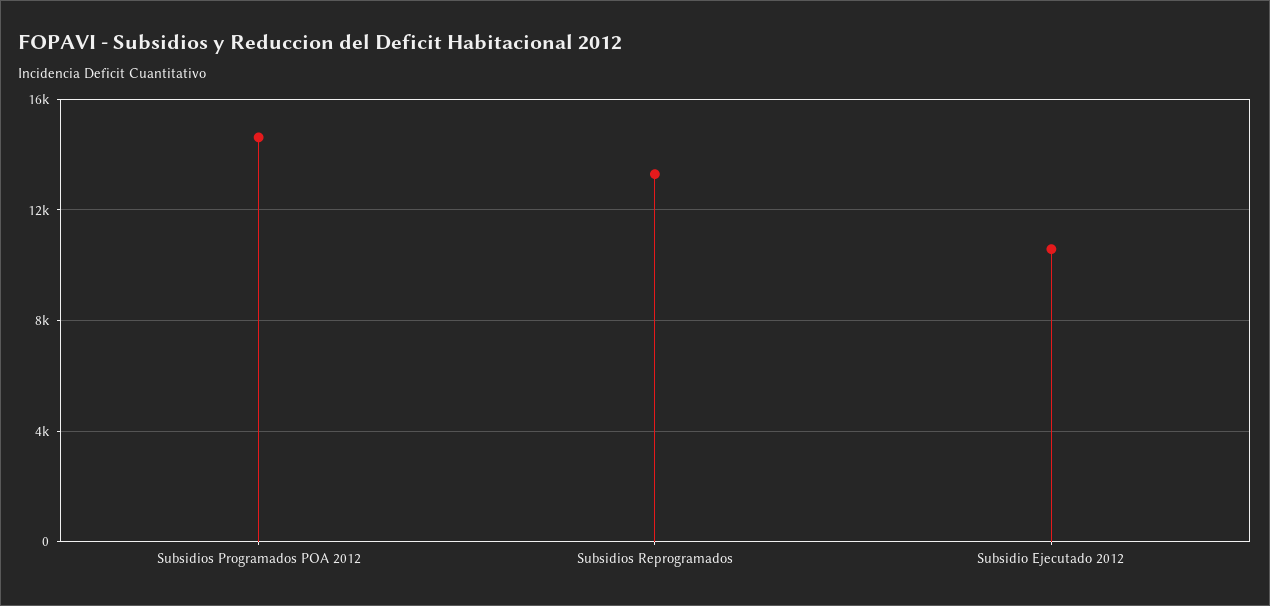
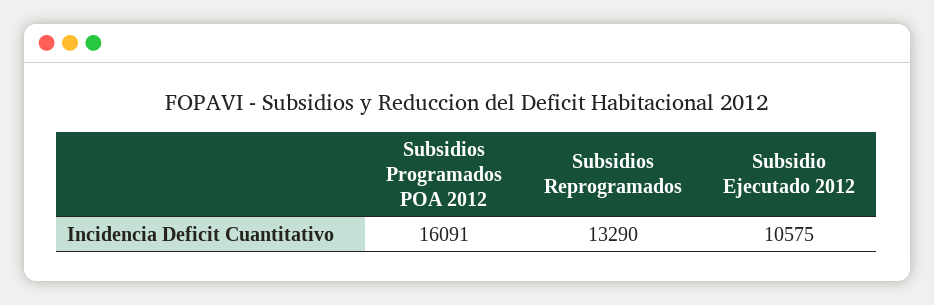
Subsidios Programados POA 2012: 14500 -> 16091

